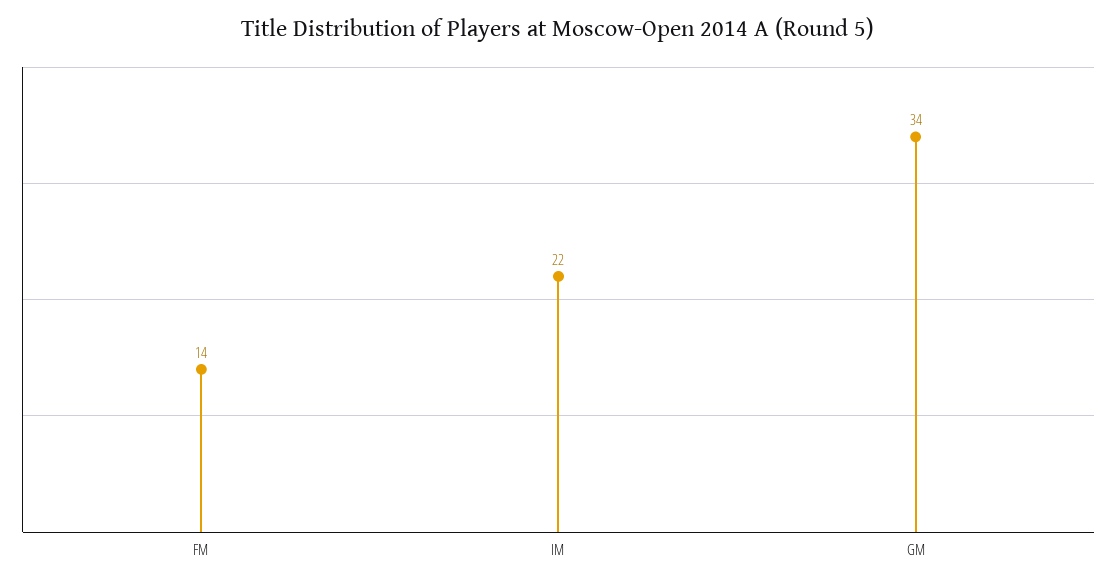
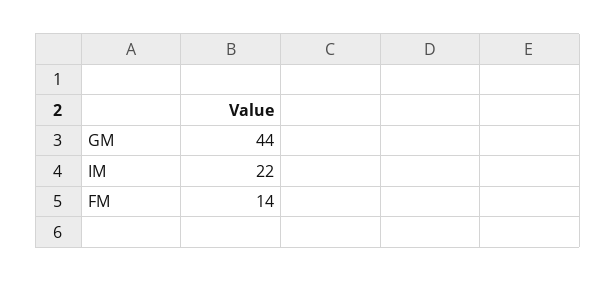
GM: 34 -> 44

